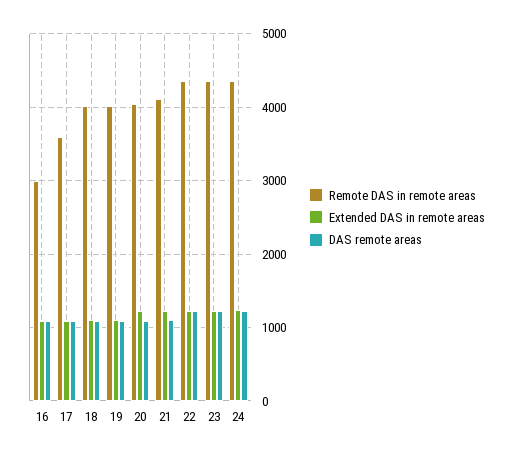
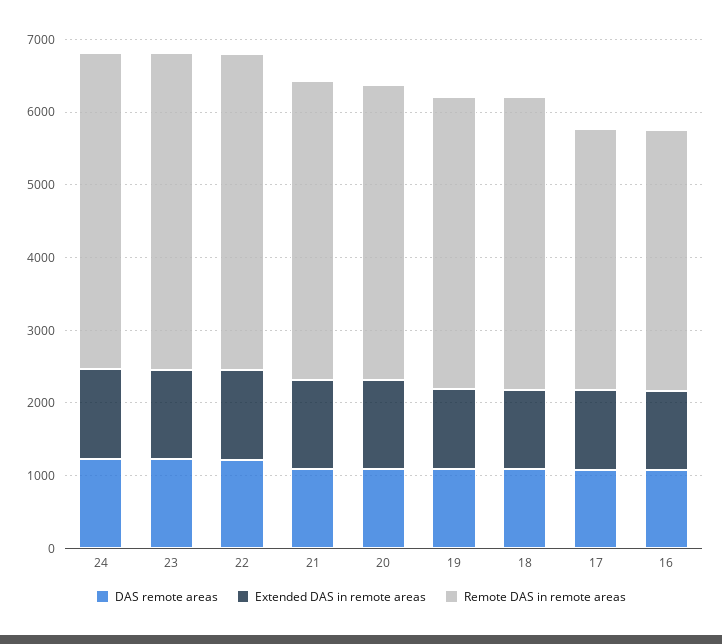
Remote DAS in remote areas, 16: 3000 -> 3600

